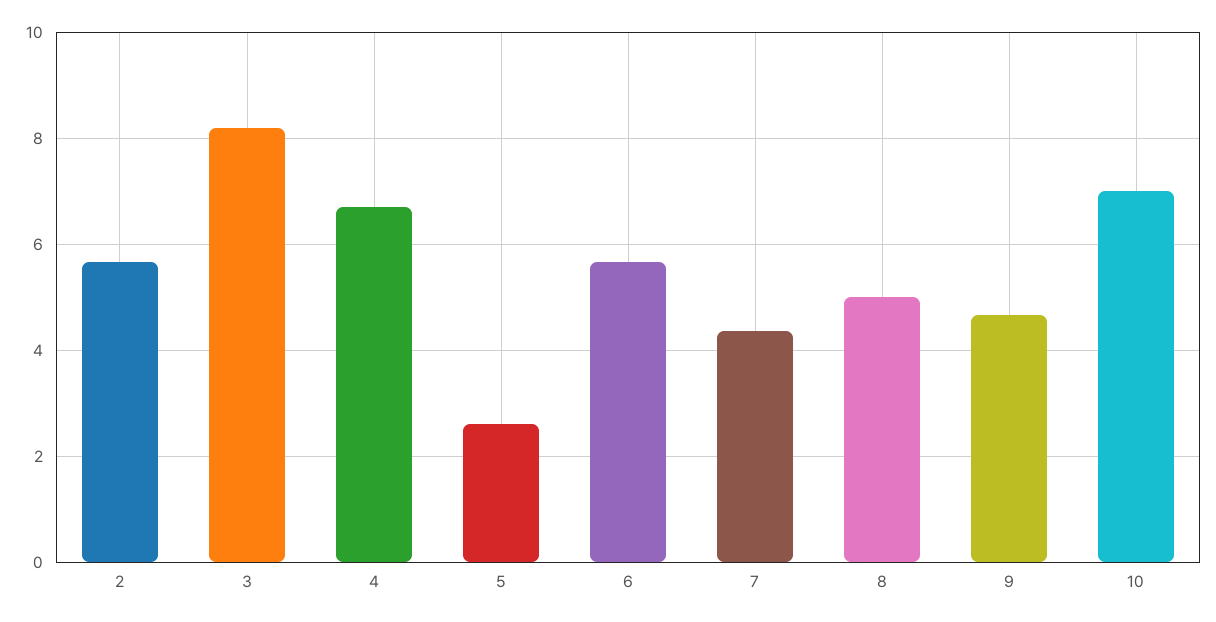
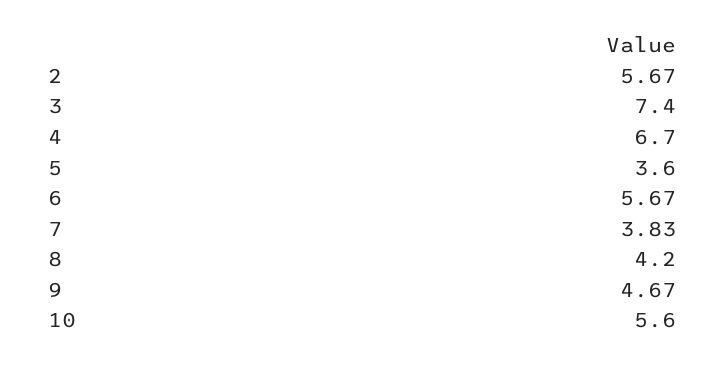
3: 8.2 -> 7.4
5: 2.6 -> 3.6
7: 4.4 -> 3.83
8: 5 -> 4.2
10: 7 -> 5.6

